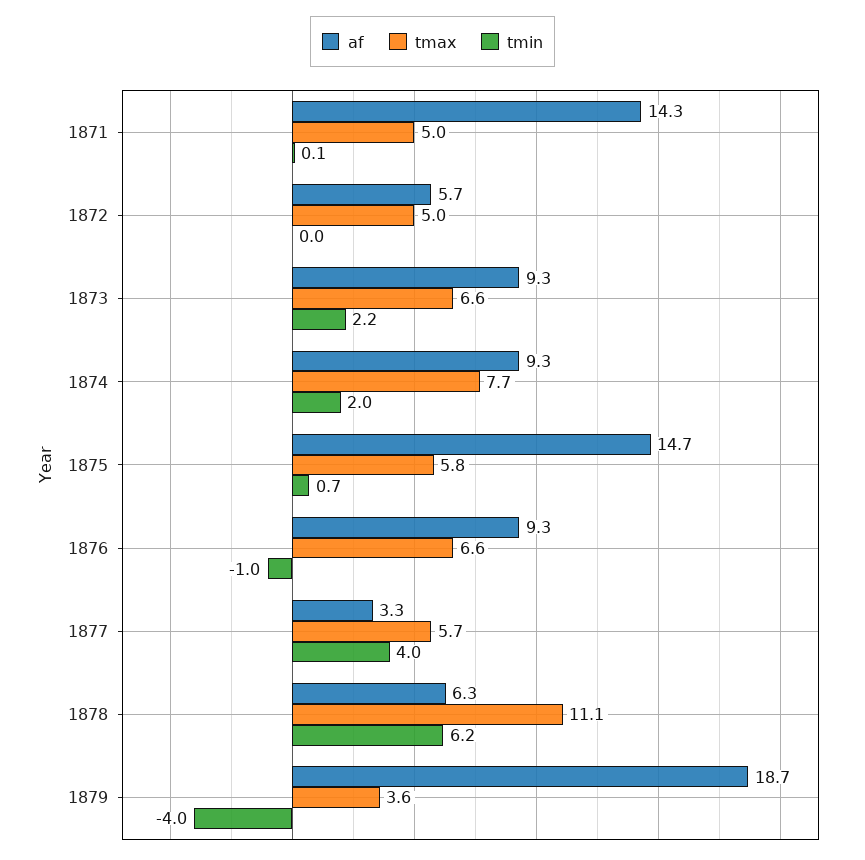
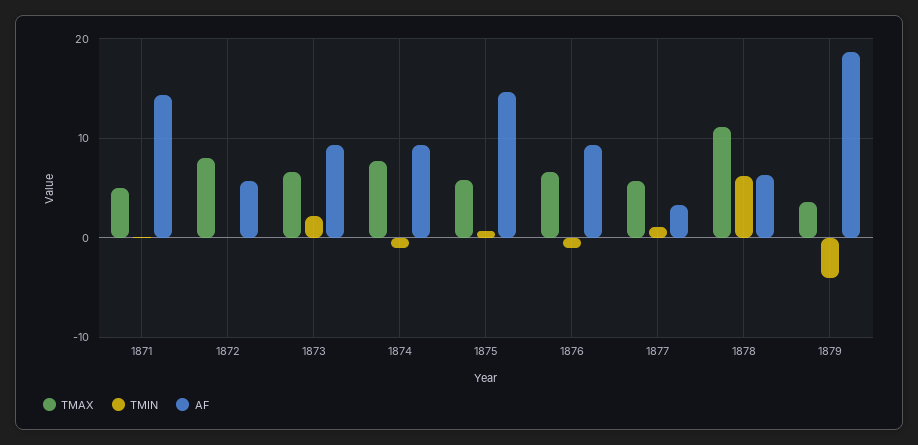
tmax, 1872: 5 -> 8
tmin, 1874: 2 -> -1
tmin, 1877: 4 -> 1

